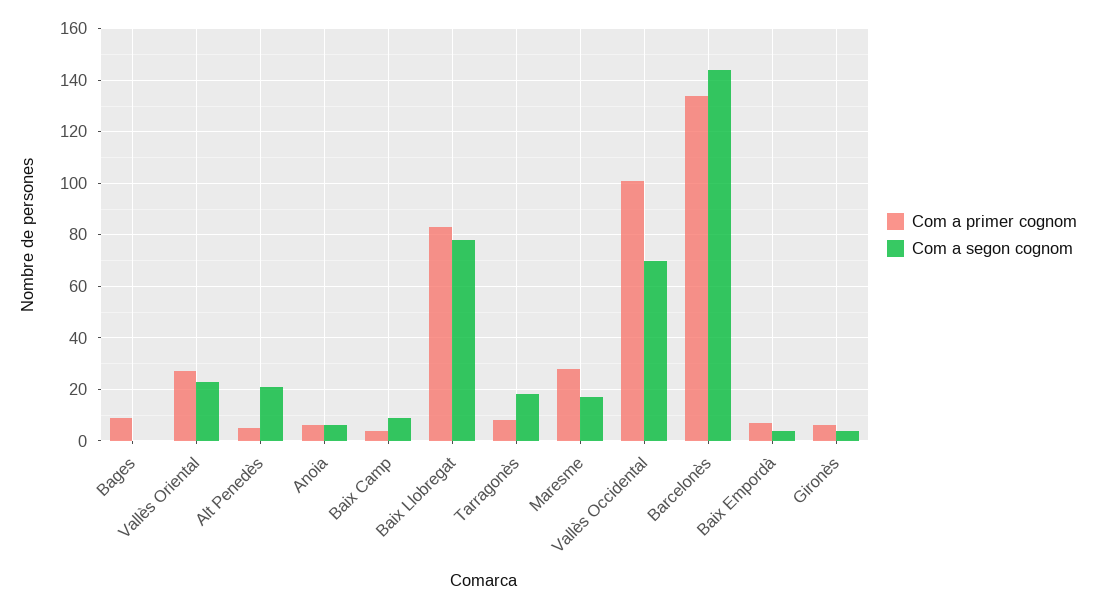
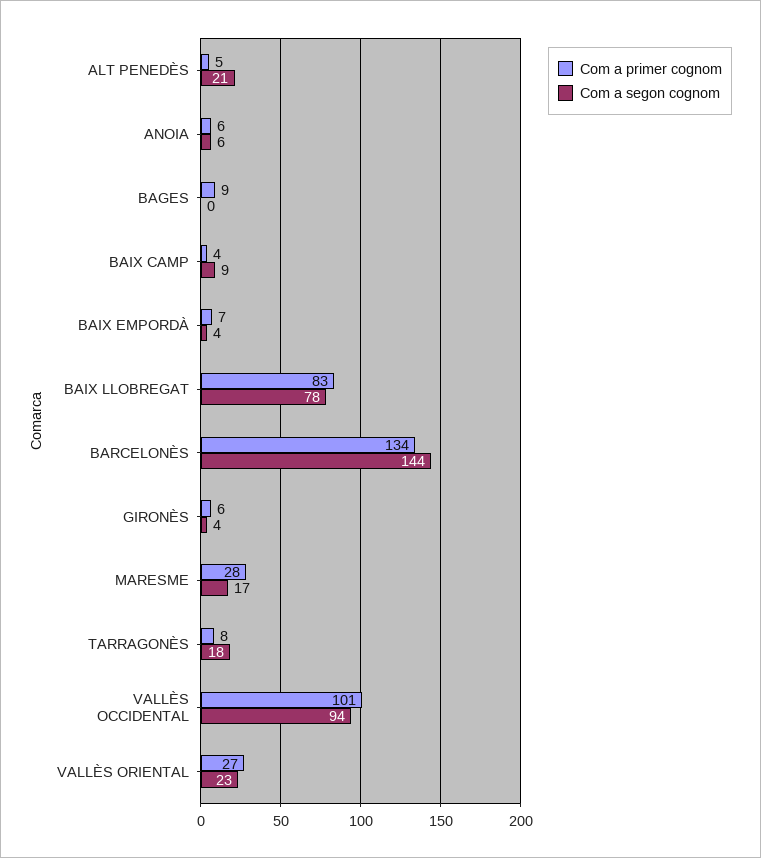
Com a segon cognom, Vallès Occidental: 70 -> 94

